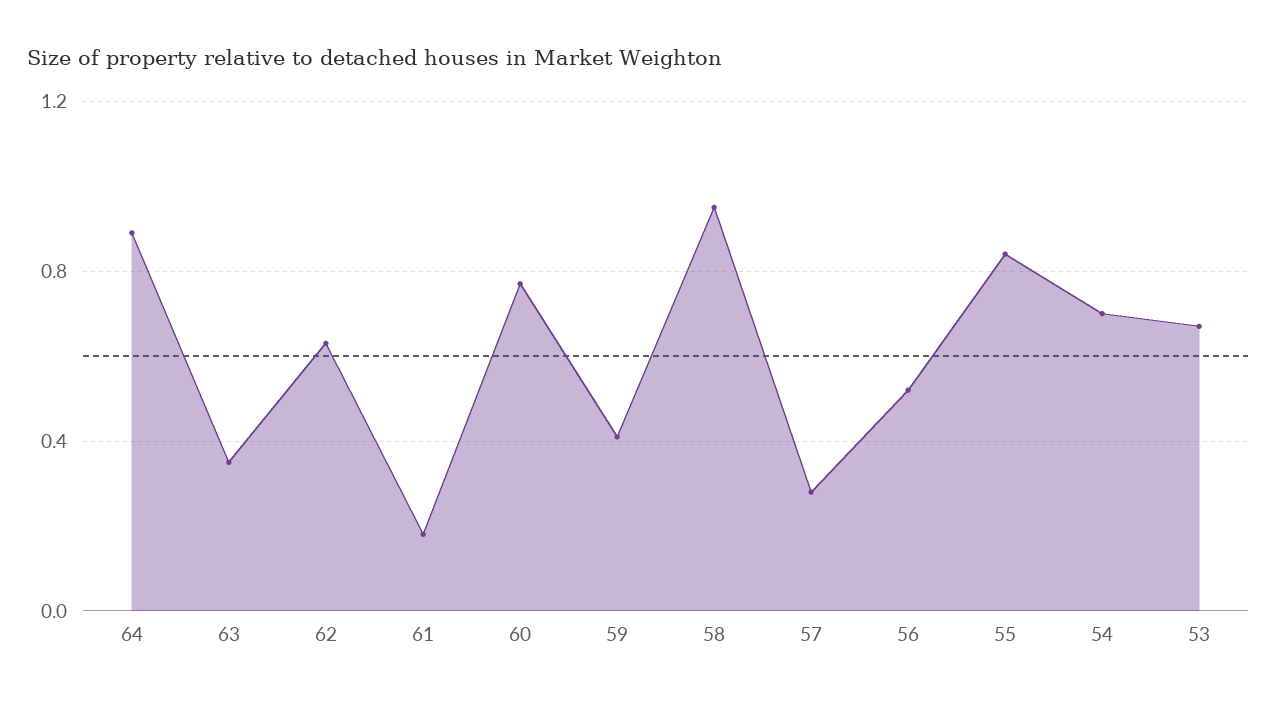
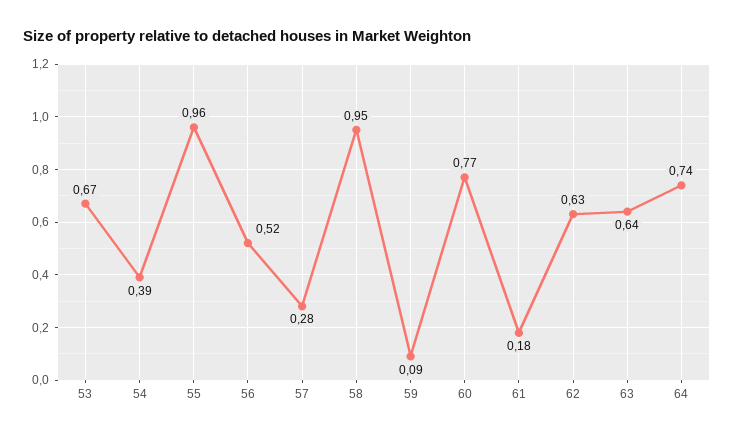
64: 0.9 -> 0.74
63: 0.35 -> 0.64
59: 0.4 -> 0.09
55: 0.85 -> 0.96
54: 0.7 -> 0.39

